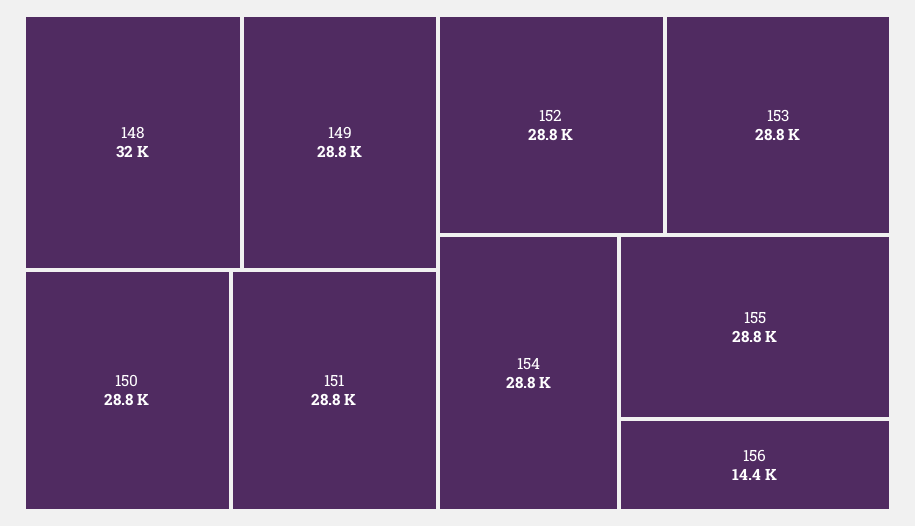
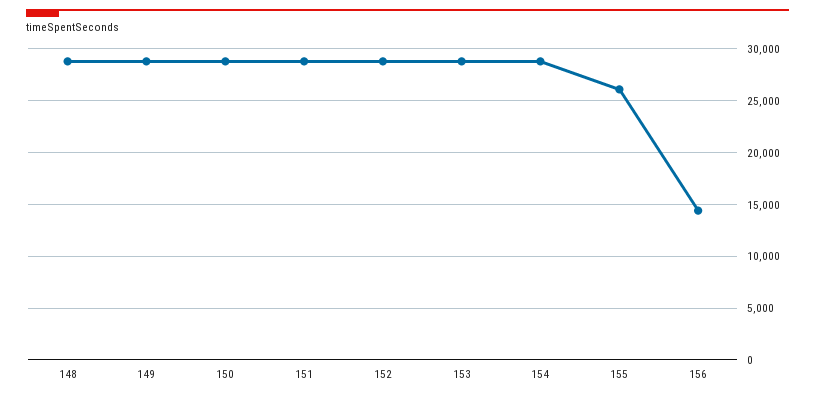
148: 32000 -> 29000
155: 28800 -> 26000

